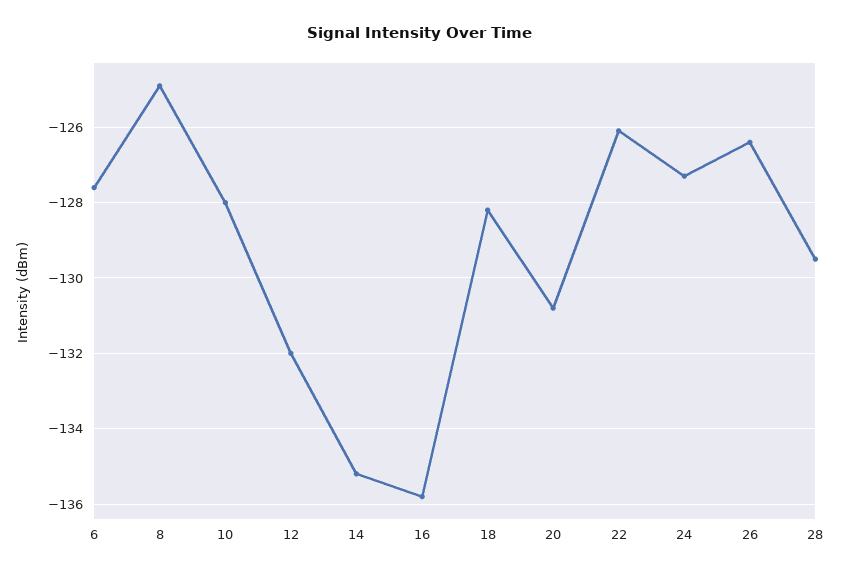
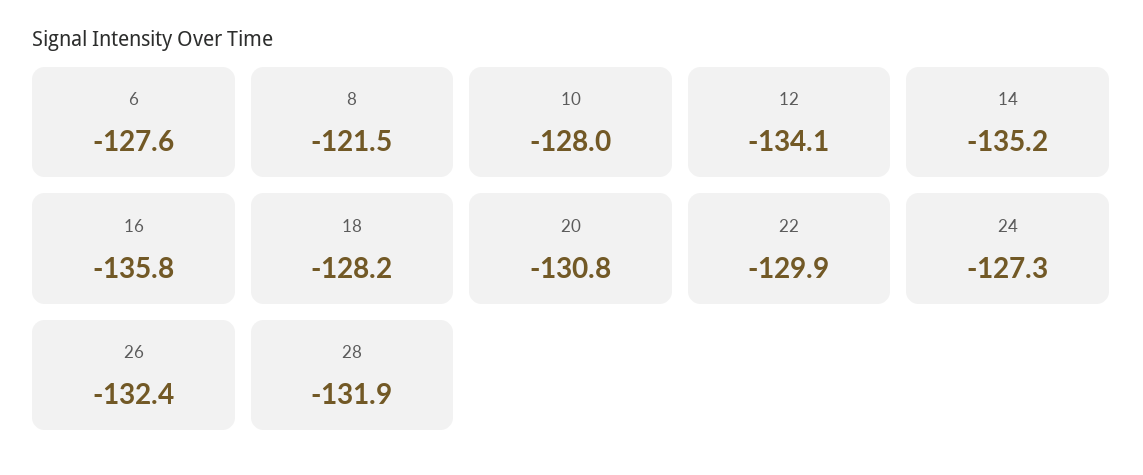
8: -125 -> -121.5
12: -132 -> -134.1
22: -126 -> -129.9
26: -126.5 -> -132.4
28: -129.5 -> -131.9

